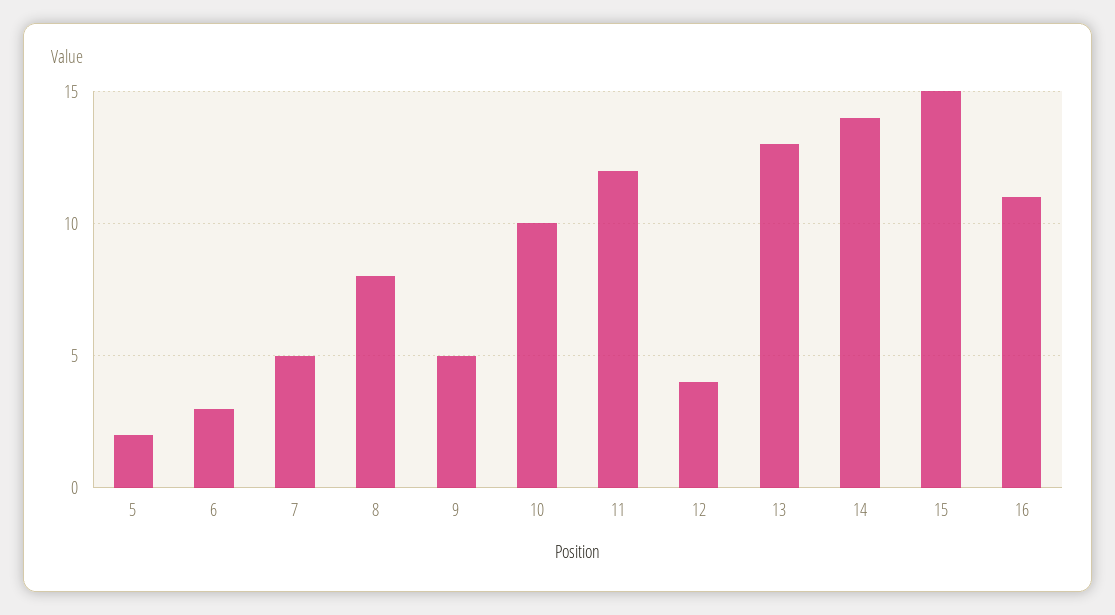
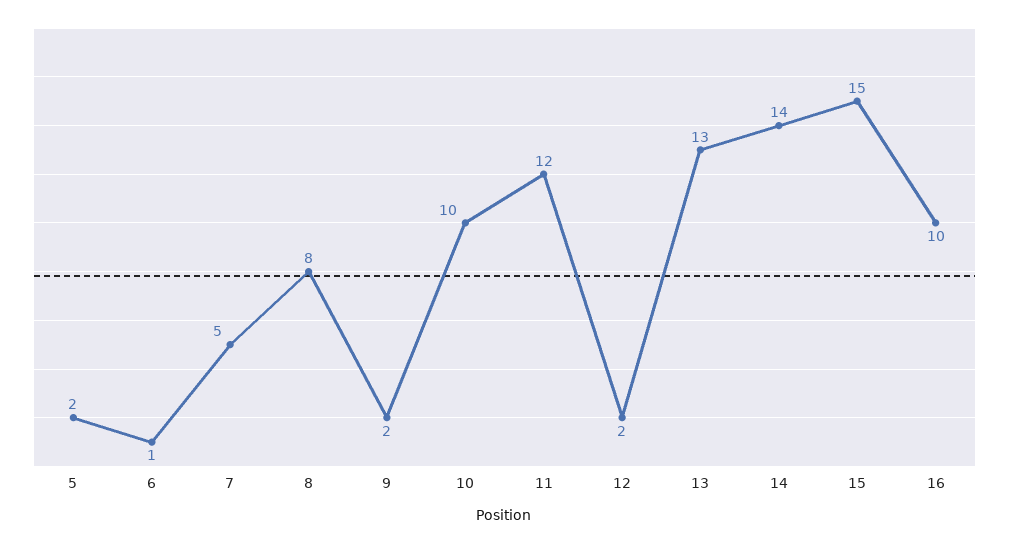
6: 3 -> 1
9: 5 -> 2
12: 4 -> 2
16: 11 -> 10

